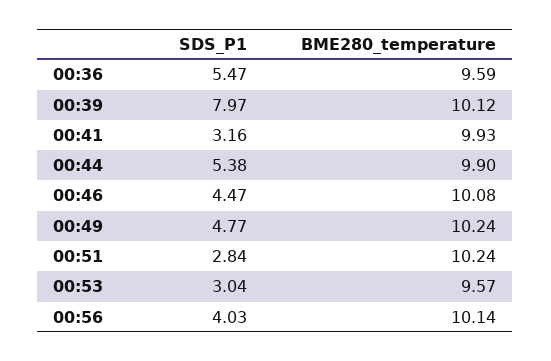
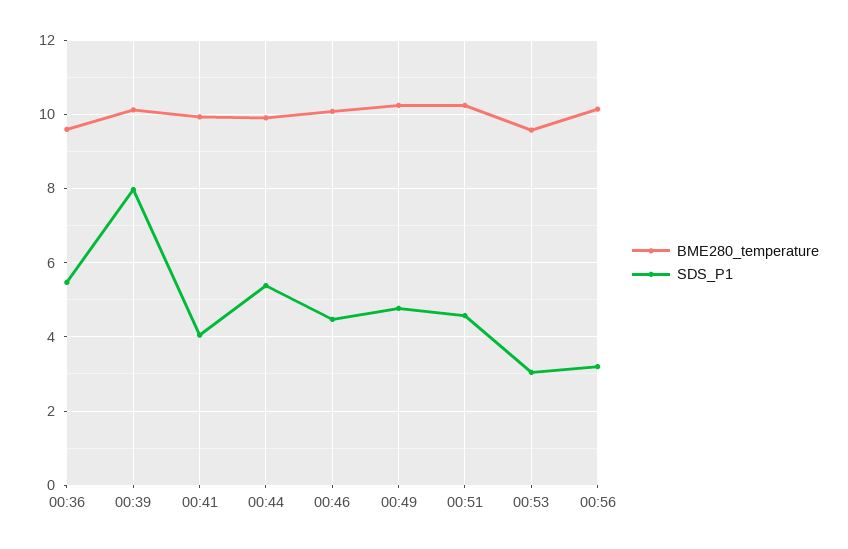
SDS_P1, 00:41: 3.16 -> 4
SDS_P1, 00:51: 2.84 -> 4.6
SDS_P1, 00:56: 4.03 -> 3.2

